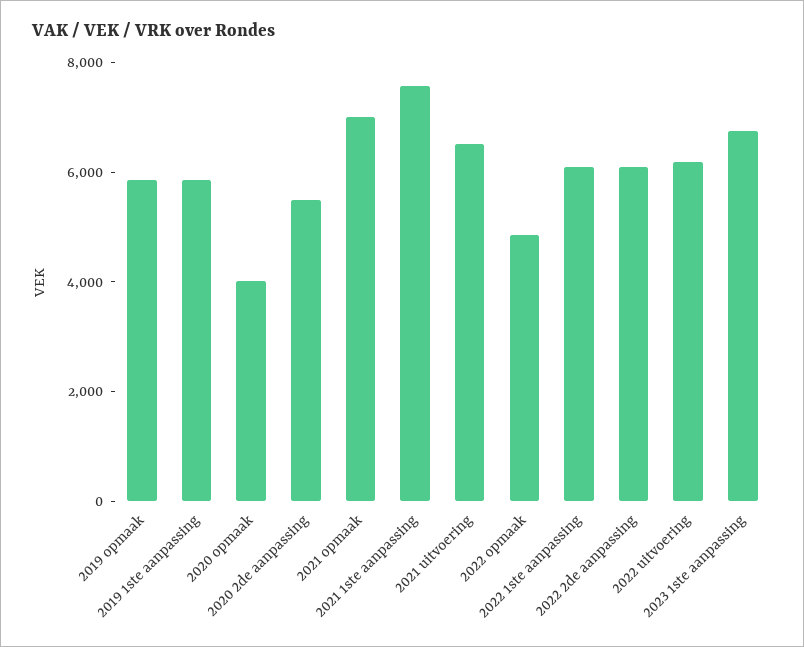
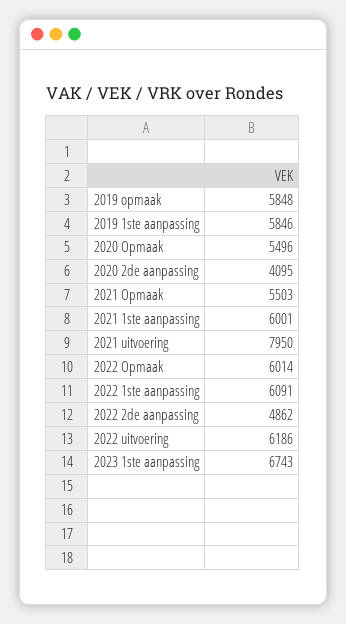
2020 opmaak: 4000 -> 5496
2020 2de aanpassing: 5500 -> 4095
2021 opmaak: 7000 -> 5503
2021 1ste aanpassing: 7500 -> 6001
2021 uitvoering: 6500 -> 7950
2022 opmaak: 5000 -> 6014
2022 2de aanpassing: 6000 -> 4862

